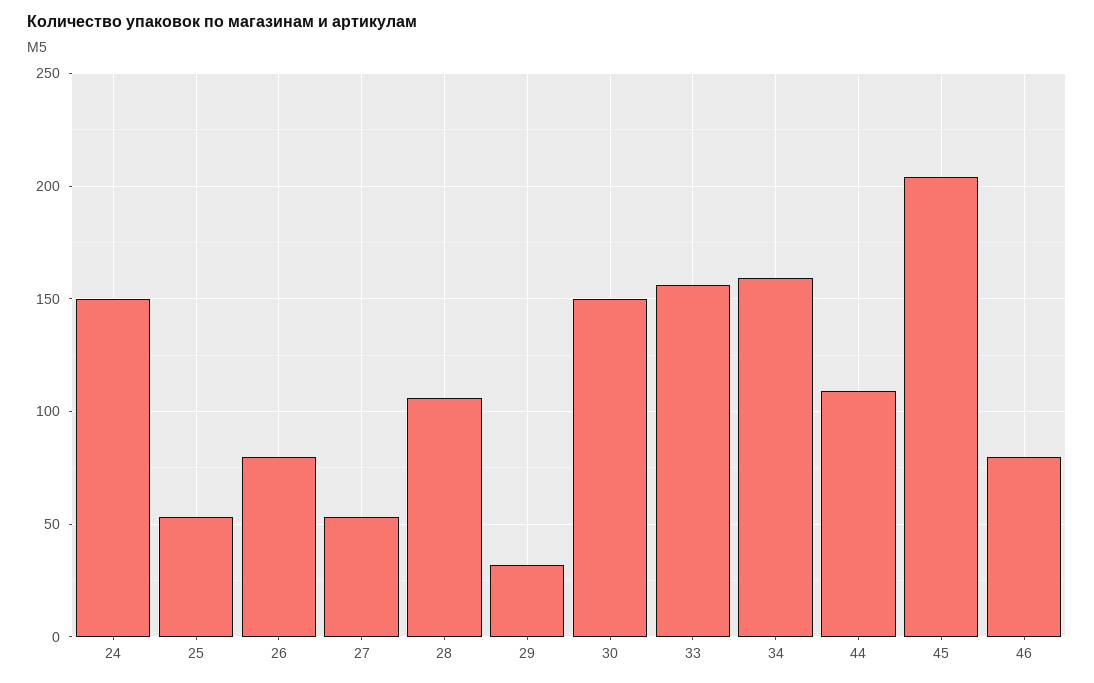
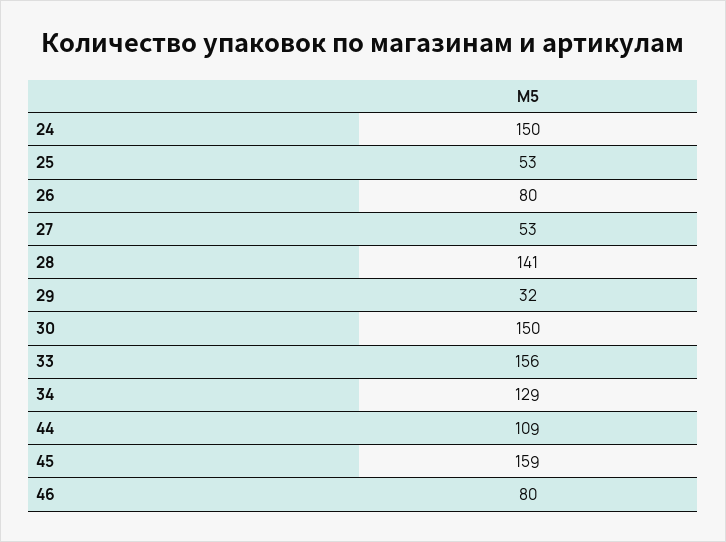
28: 105 -> 141
34: 160 -> 129
45: 205 -> 159

